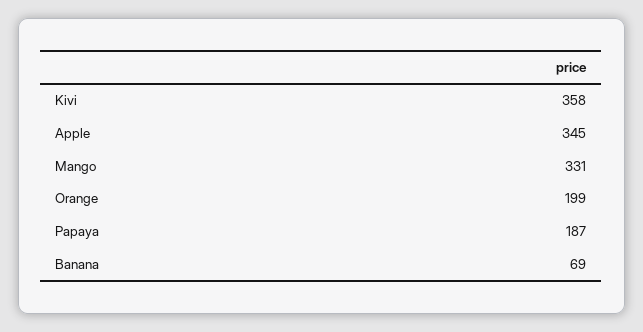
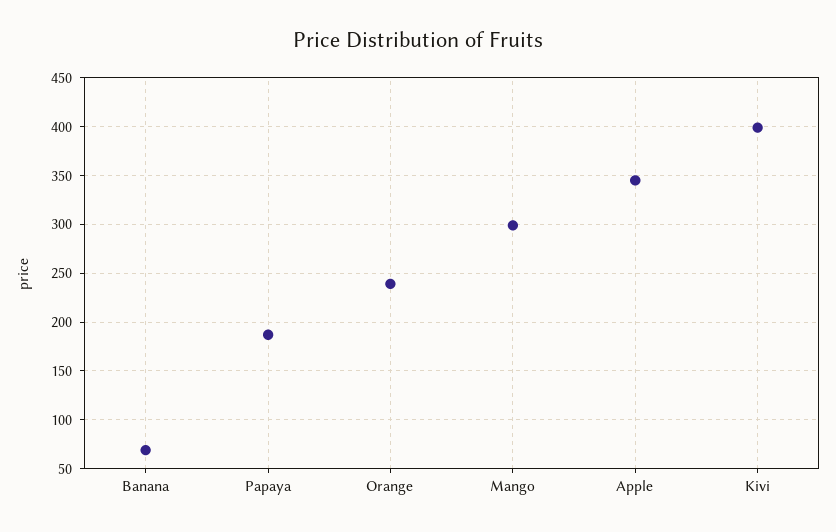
Kivi: 358 -> 400
Mango: 331 -> 300
Orange: 199 -> 240

